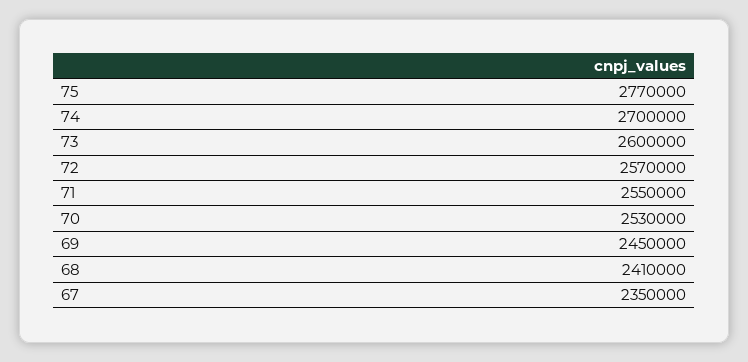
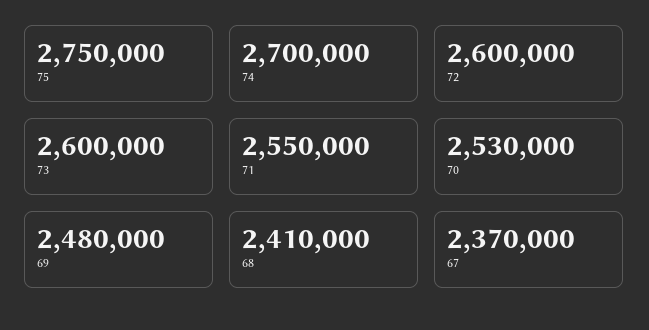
75: 2770000 -> 2750000
72: 2570000 -> 2600000
69: 2450000 -> 2480000
67: 2350000 -> 2370000

